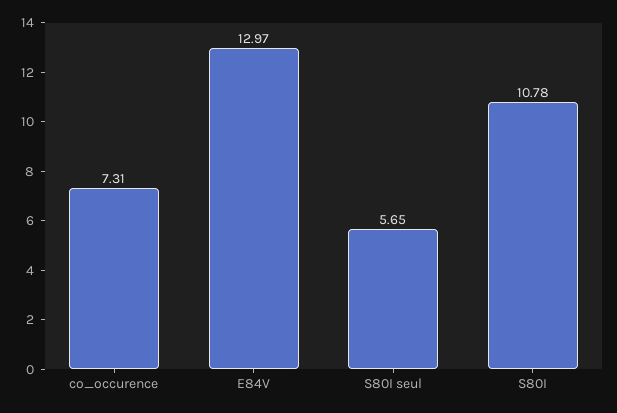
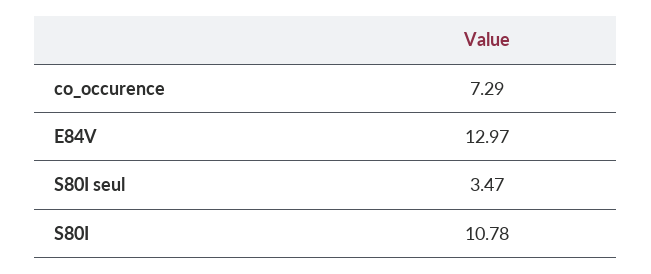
co_occurence: 7.31 -> 7.29
S80I seul: 5.65 -> 3.47

